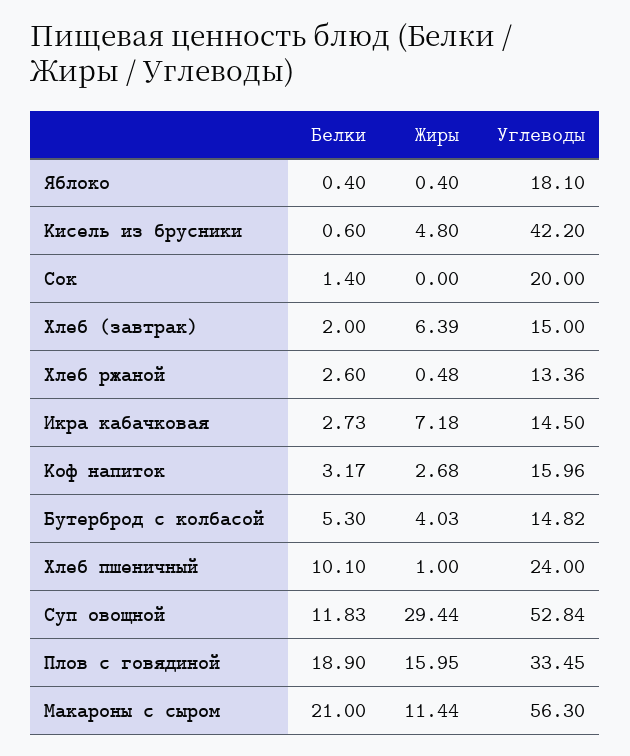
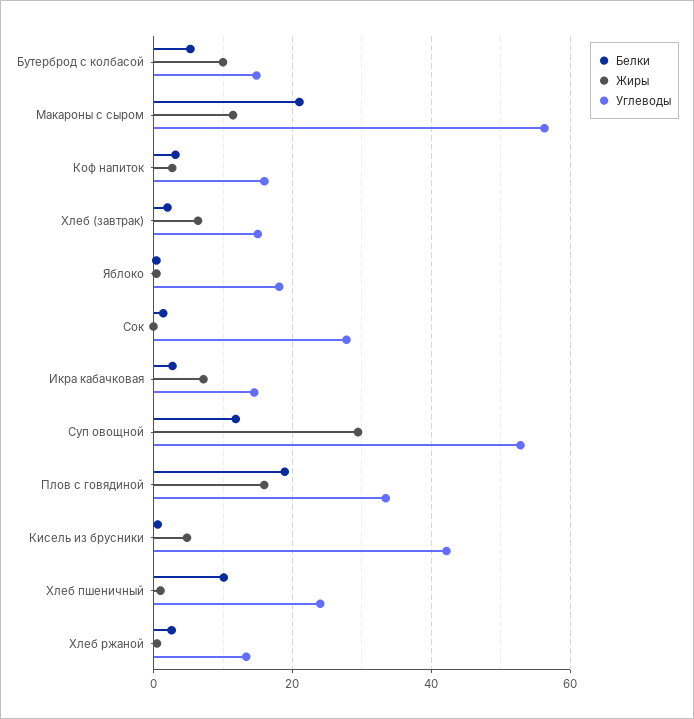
Углеводы, Сок: 20 -> 28
Жиры, Бутерброд с колбасой: 4.03 -> 10

